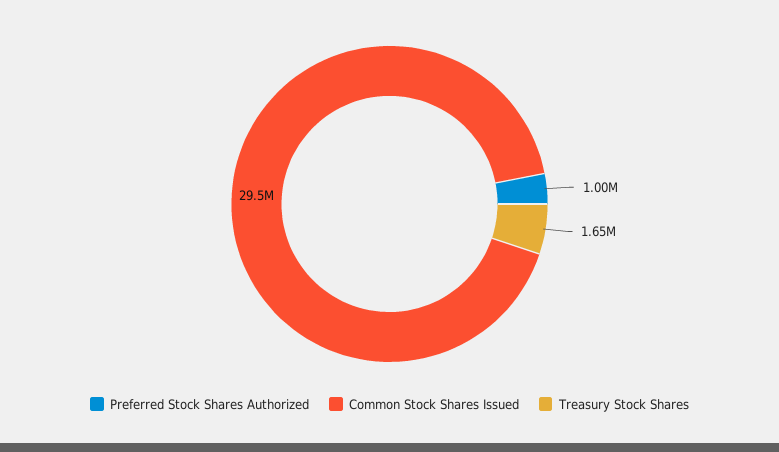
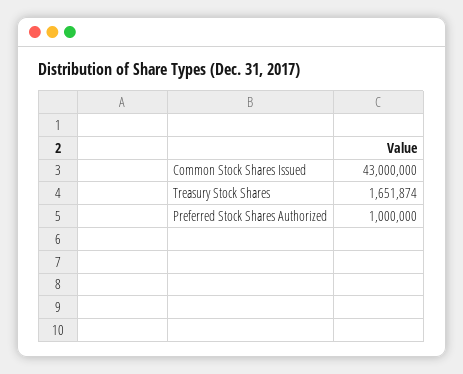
Common Stock Shares Issued: 29500000 -> 43000000

